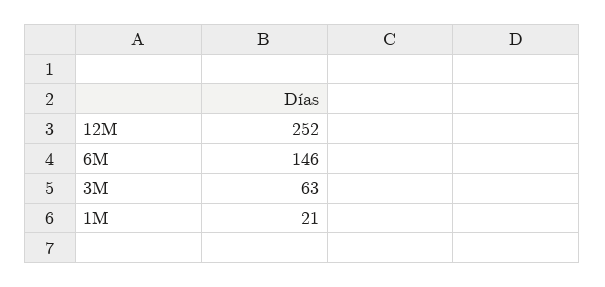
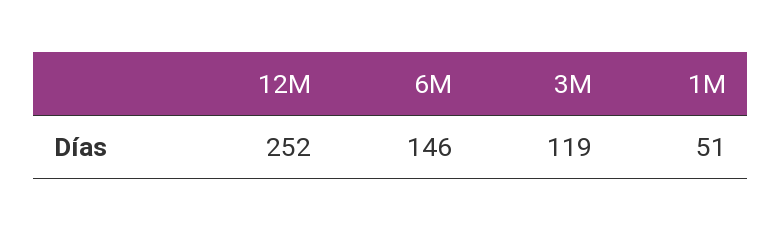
3M: 63 -> 119
1M: 21 -> 51

